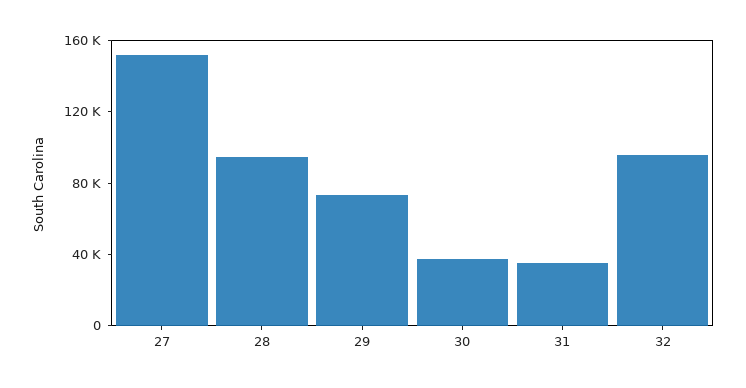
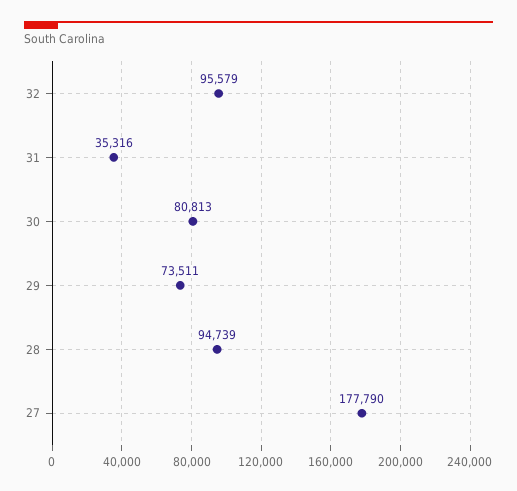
27: 150000 -> 177790
30: 40000 -> 80813

